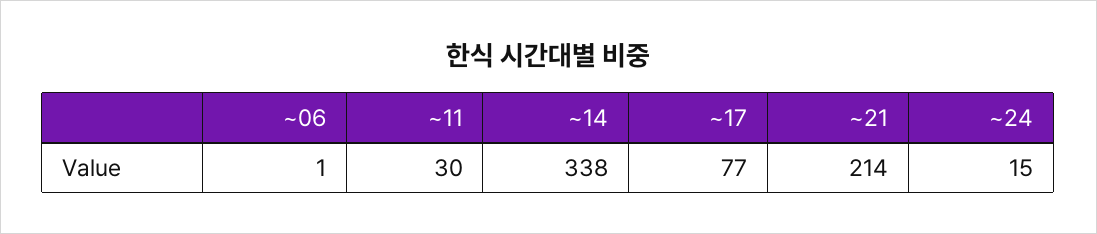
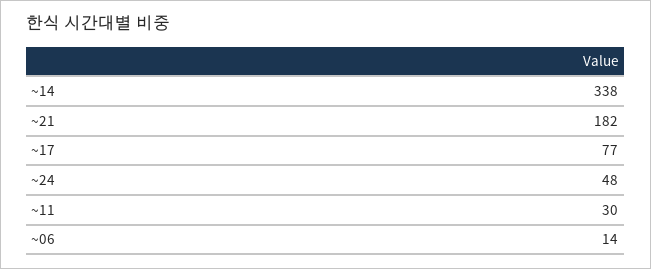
~06: 1 -> 14
~21: 214 -> 182
~24: 15 -> 48

